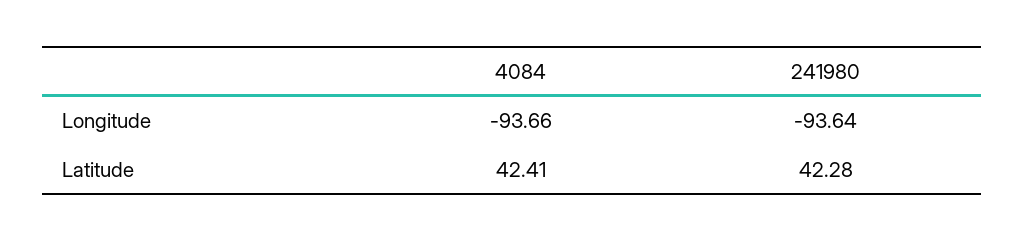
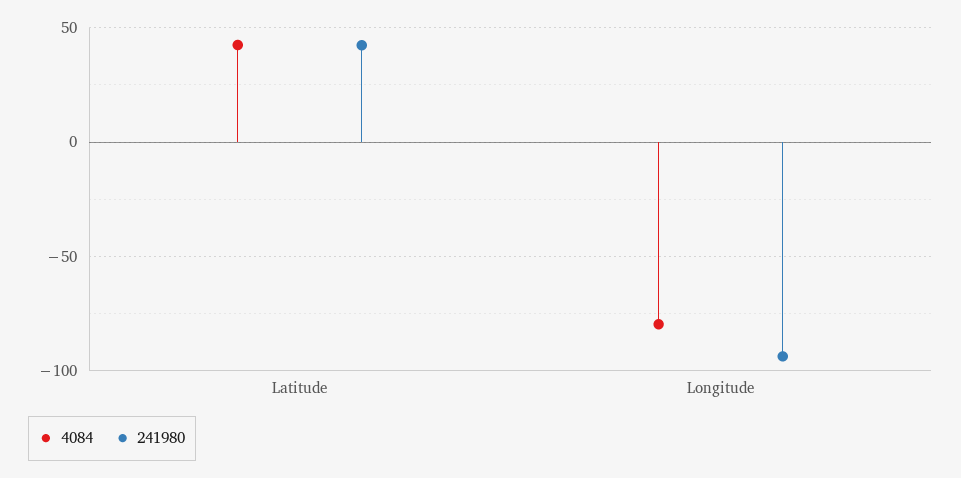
4084, Longitude: -93.66 -> -80

